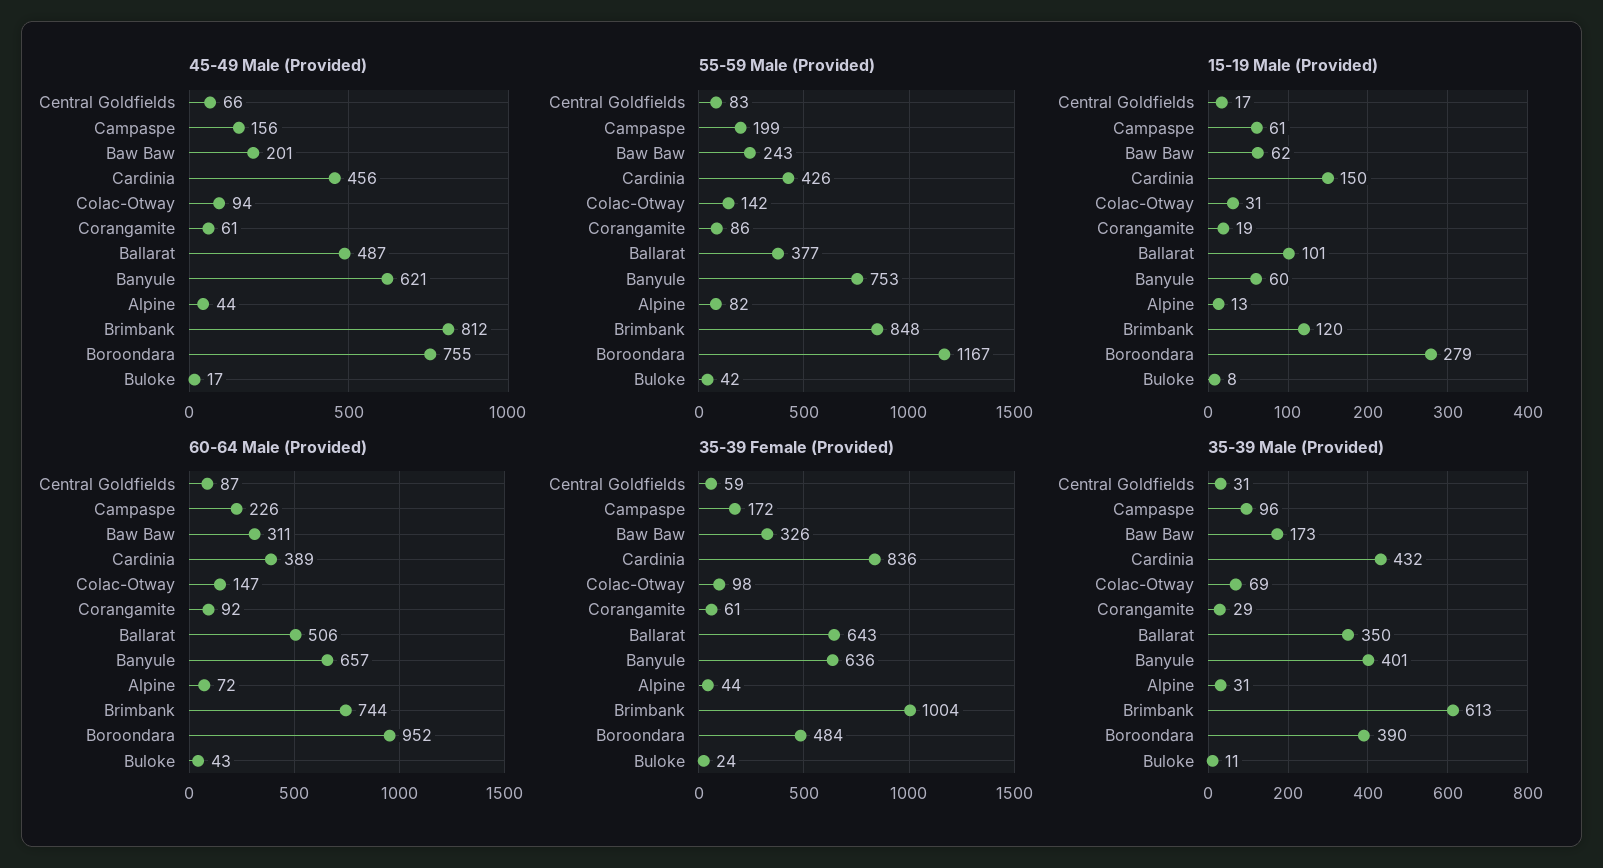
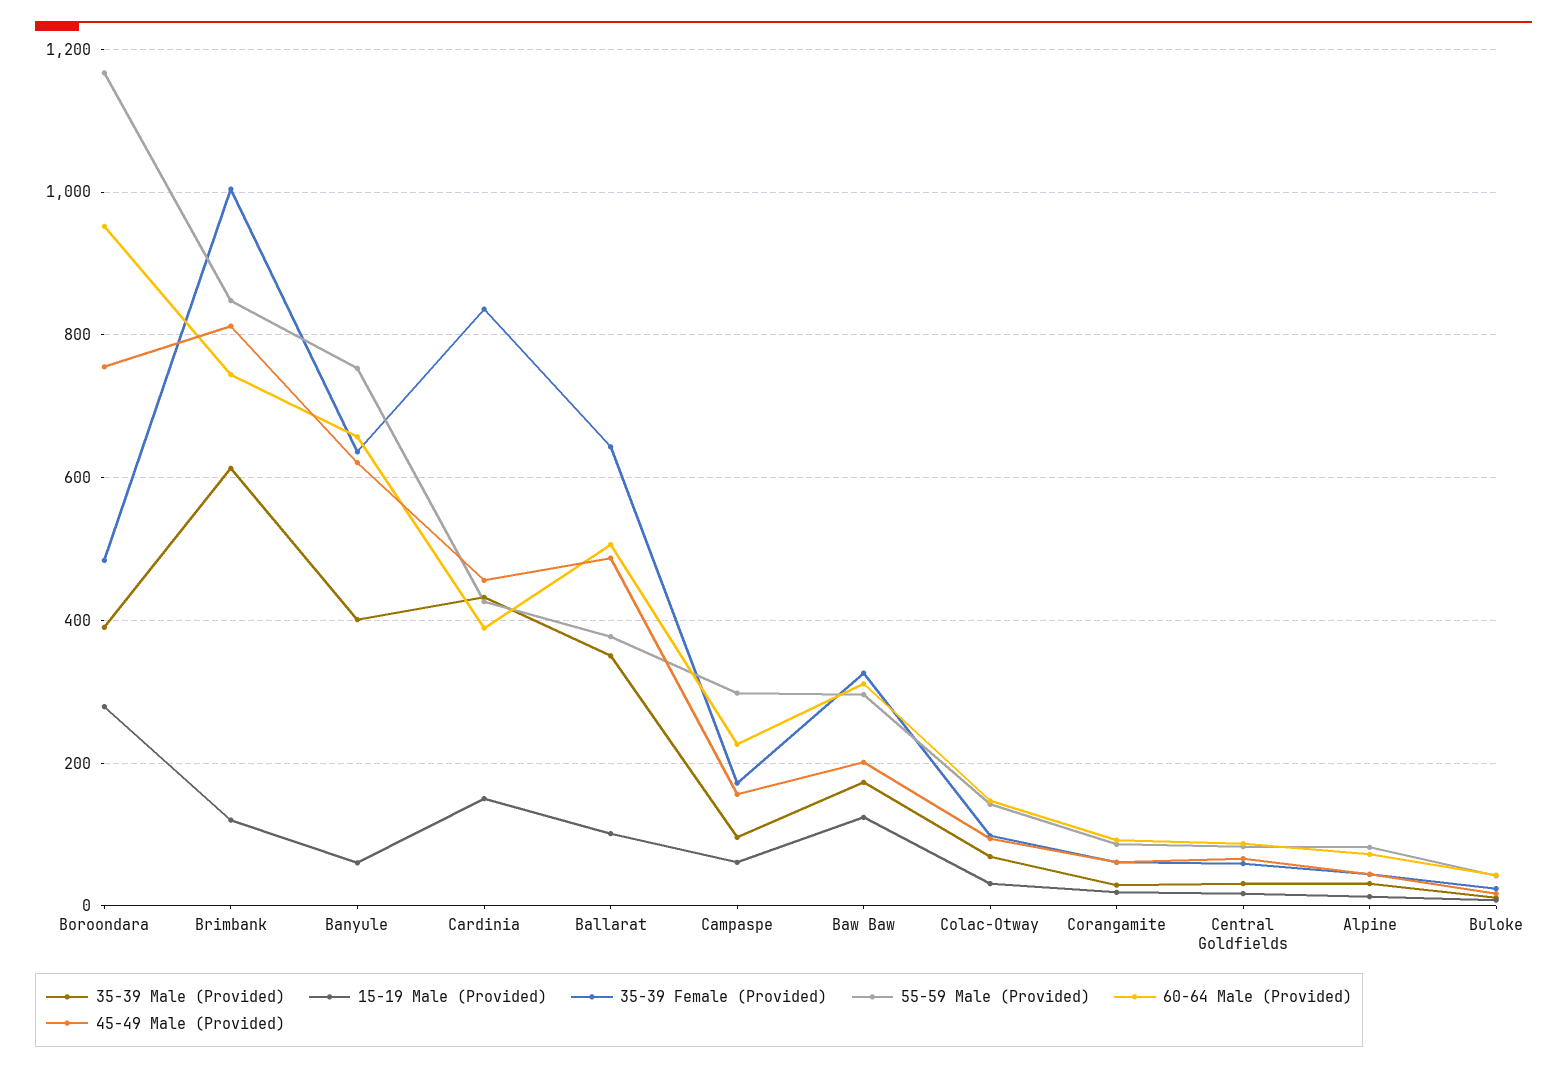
55-59 Male (Provided), Campaspe: 199 -> 300
55-59 Male (Provided), Baw Baw: 243 -> 300
15-19 Male (Provided), Baw Baw: 62 -> 120

